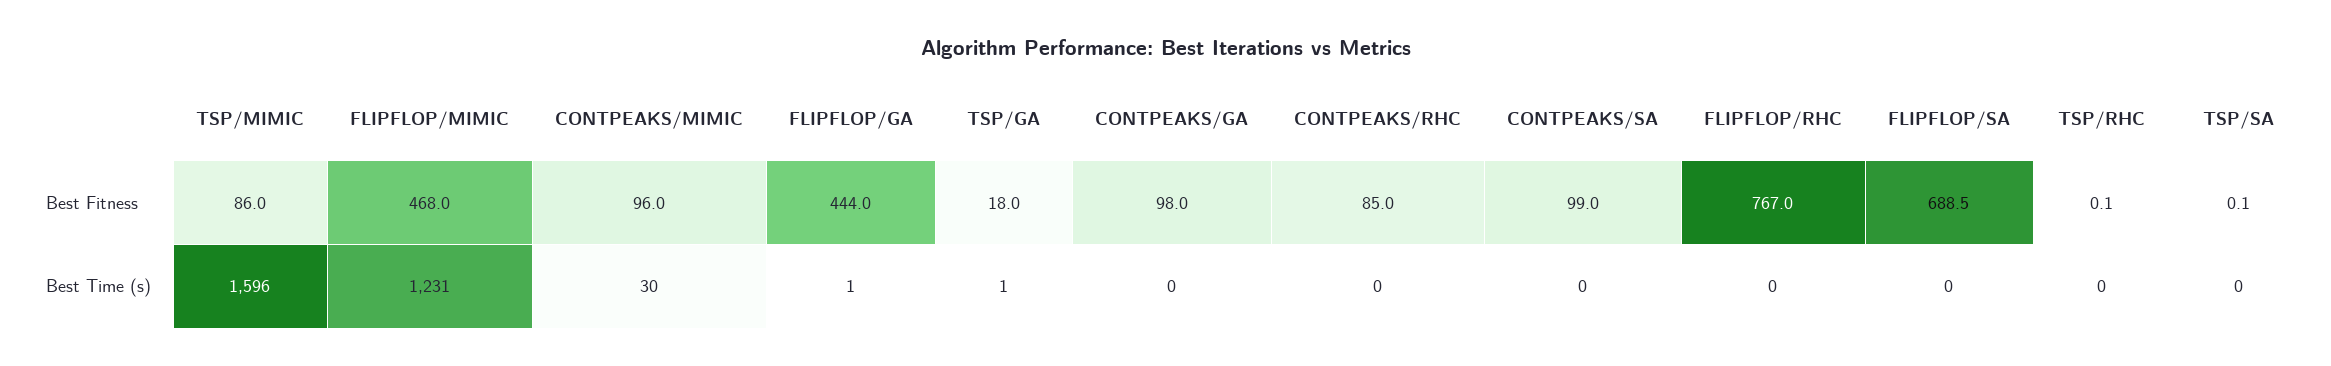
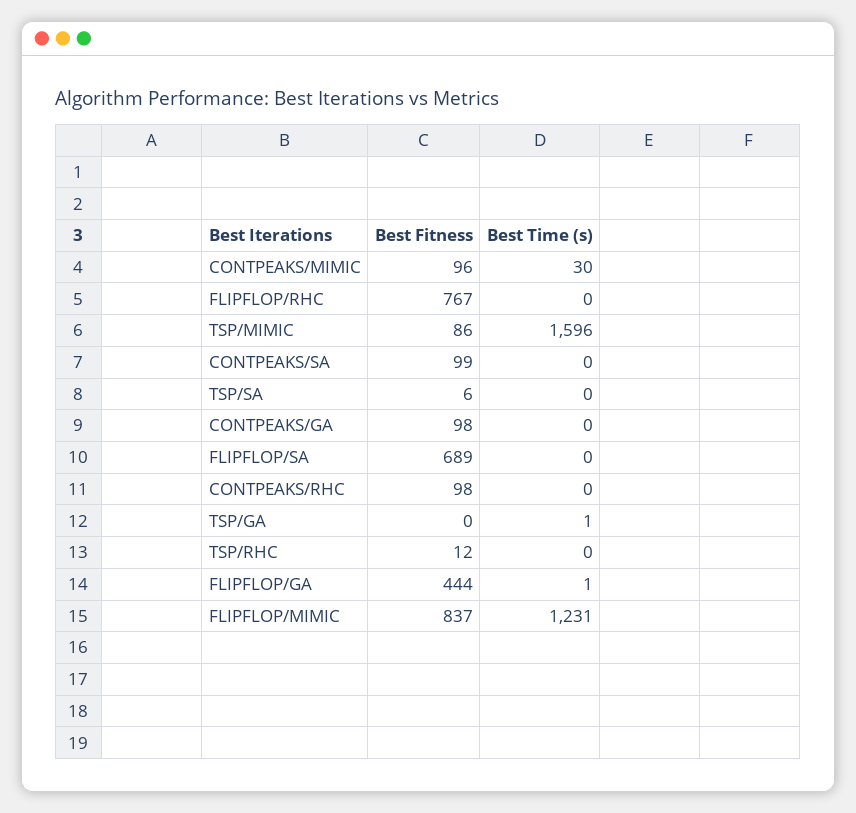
FLIPFLOP/MIMIC, Best Fitness: 468 -> 837
TSP/GA, Best Fitness: 18 -> 0
CONTPEAKS/RHC, Best Fitness: 85 -> 98
TSP/RHC, Best Fitness: 0.1 -> 12
TSP/SA, Best Fitness: 0.1 -> 6

